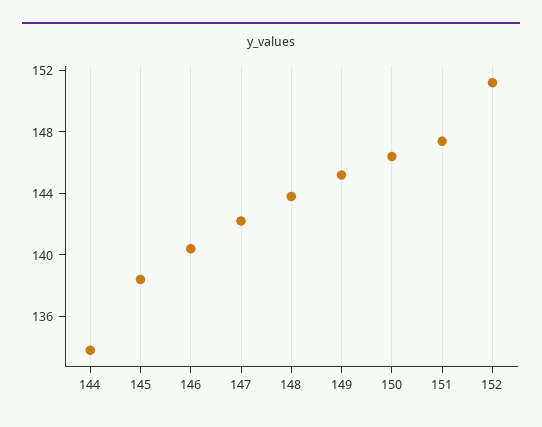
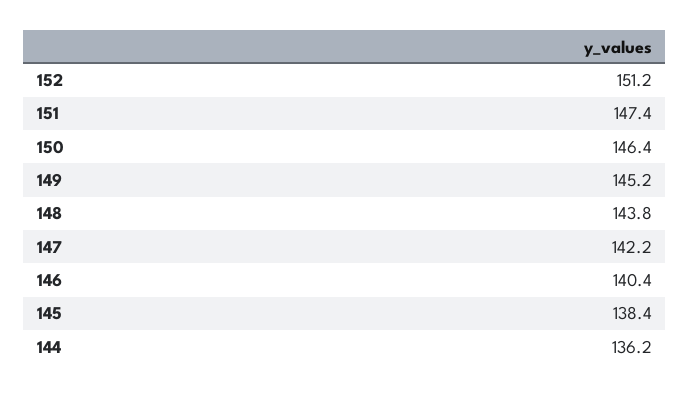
144: 134 -> 136.2

